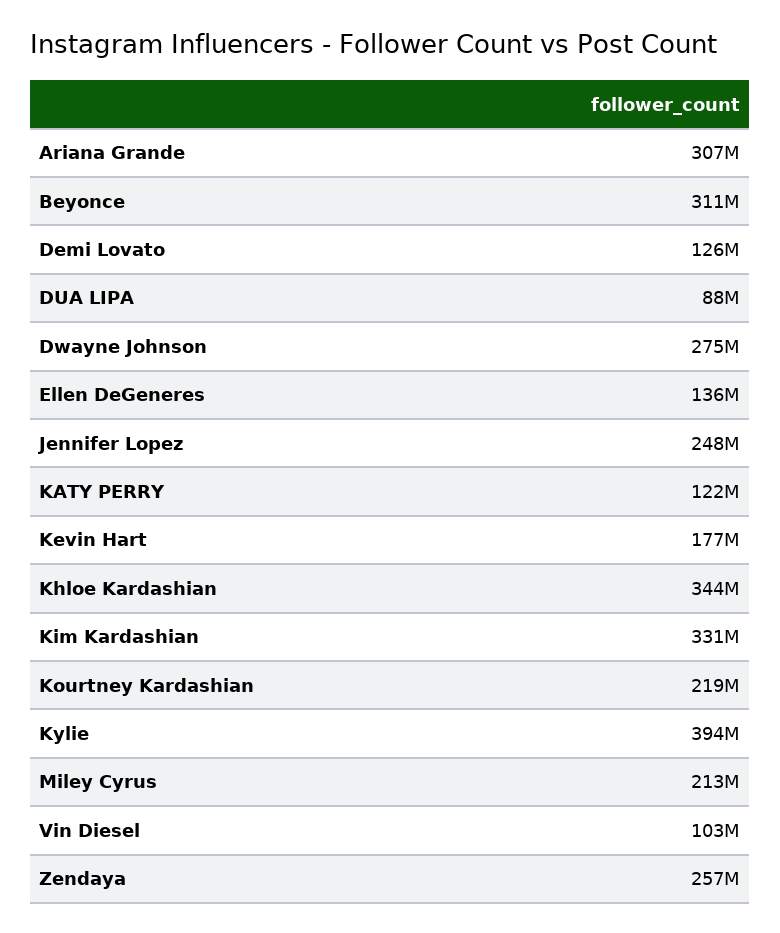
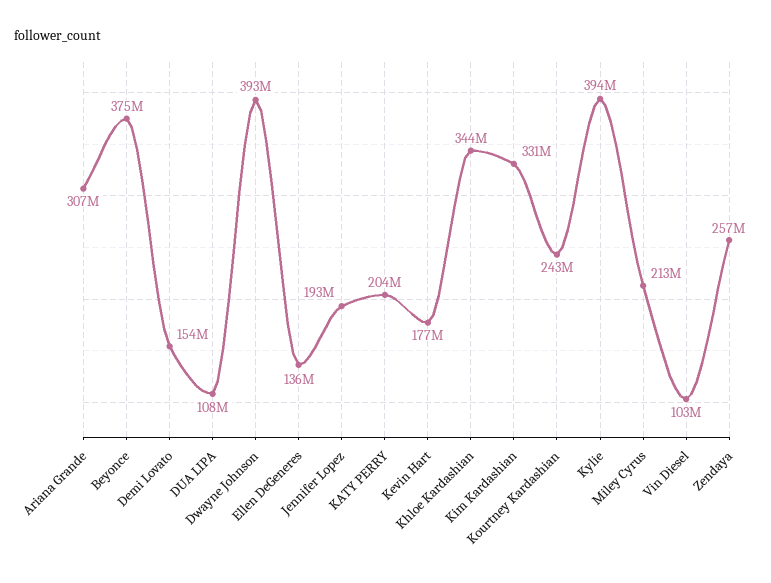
Beyonce: 311000000 -> 375000000
Demi Lovato: 126000000 -> 154000000
DUA LIPA: 88000000 -> 108000000
Dwayne Johnson: 275000000 -> 393000000
Jennifer Lopez: 248000000 -> 193000000
KATY PERRY: 122000000 -> 204000000
Kourtney Kardashian: 219000000 -> 243000000

